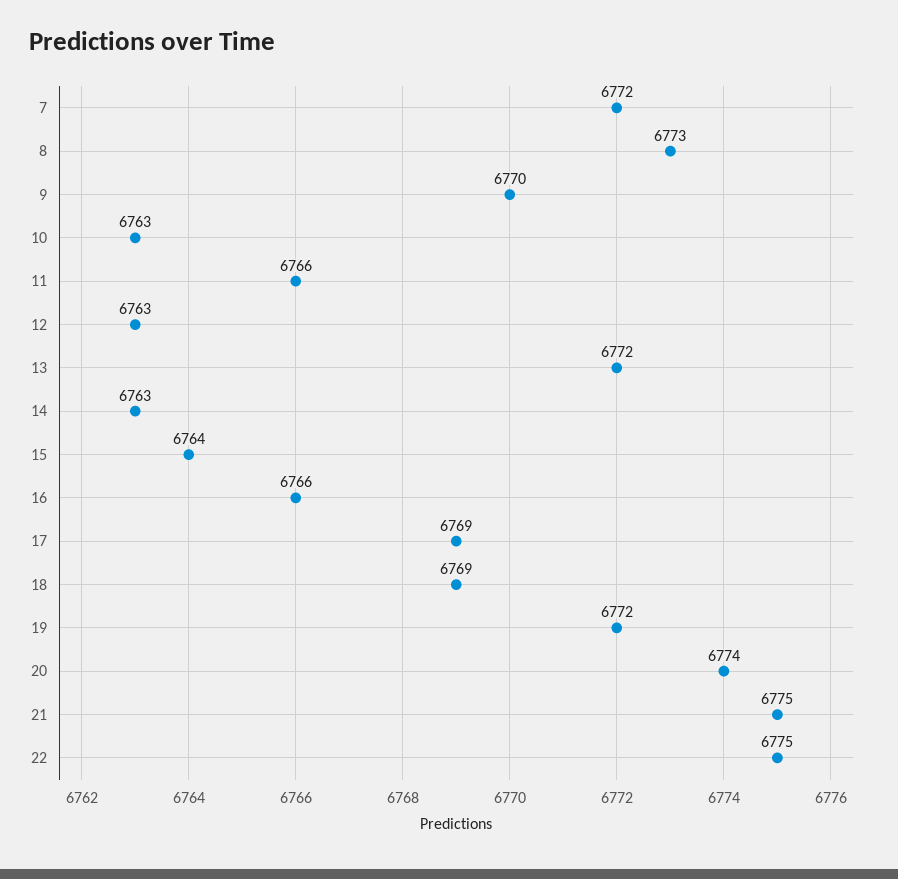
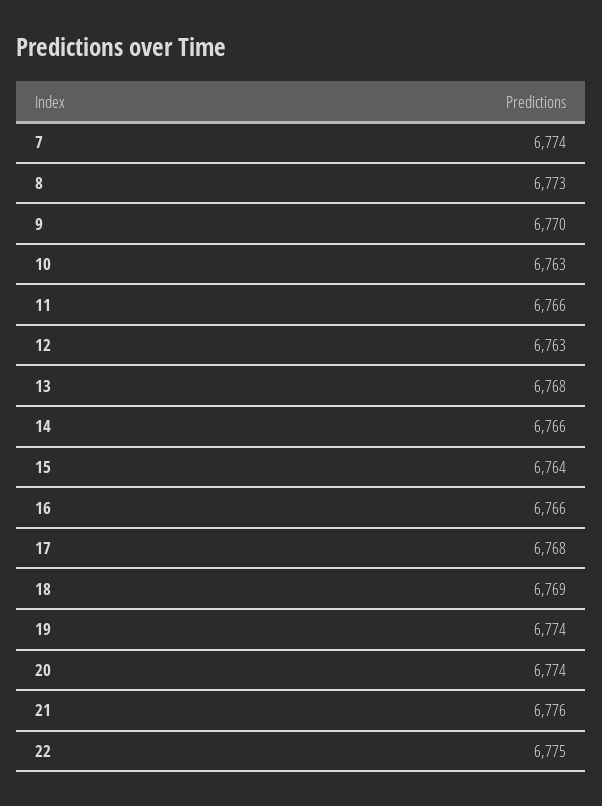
7: 6772 -> 6774
13: 6772 -> 6768
14: 6763 -> 6766
17: 6769 -> 6768
19: 6772 -> 6774
21: 6775 -> 6776

